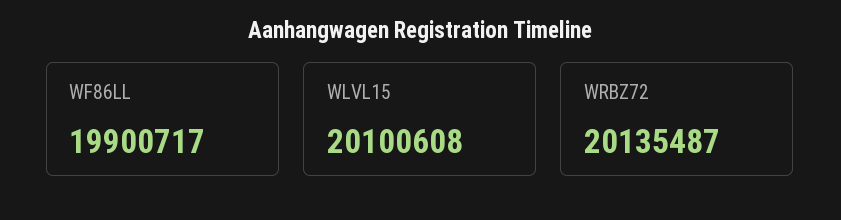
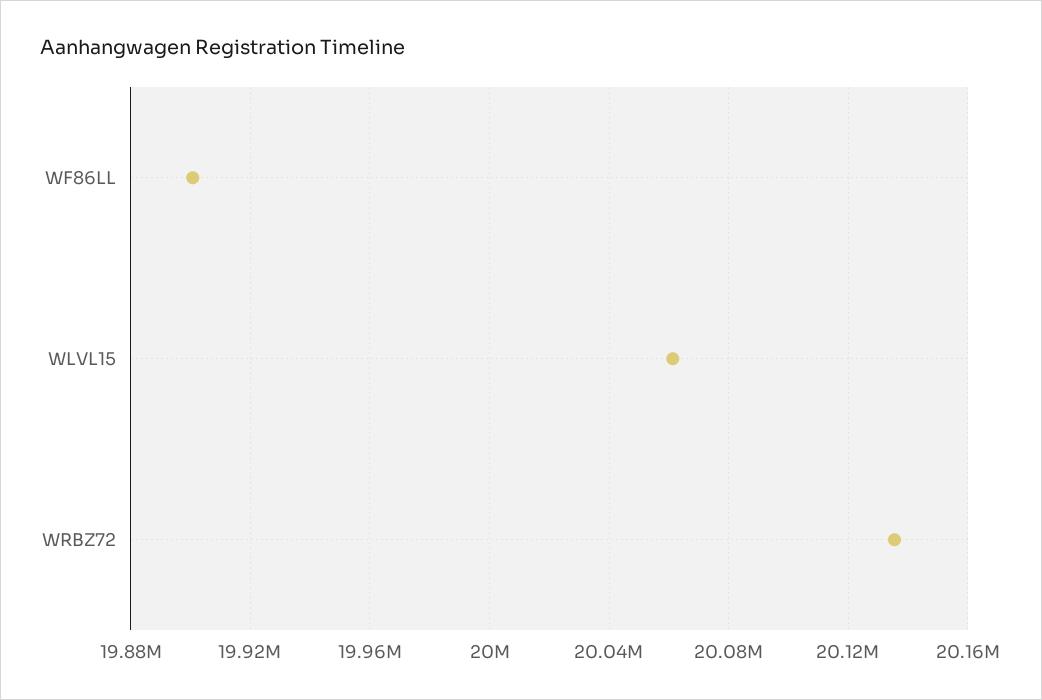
WLVL15: 20100608 -> 20060000

